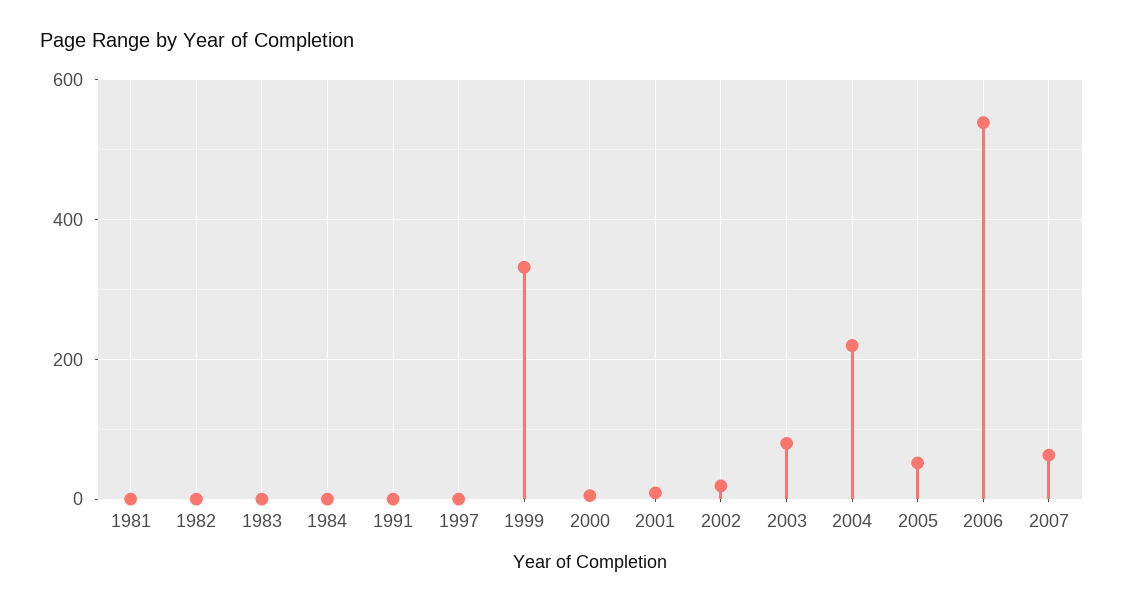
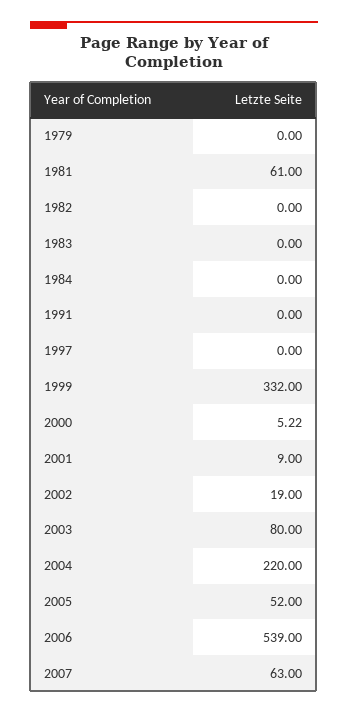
1981: 0 -> 61
1979: none -> 0

